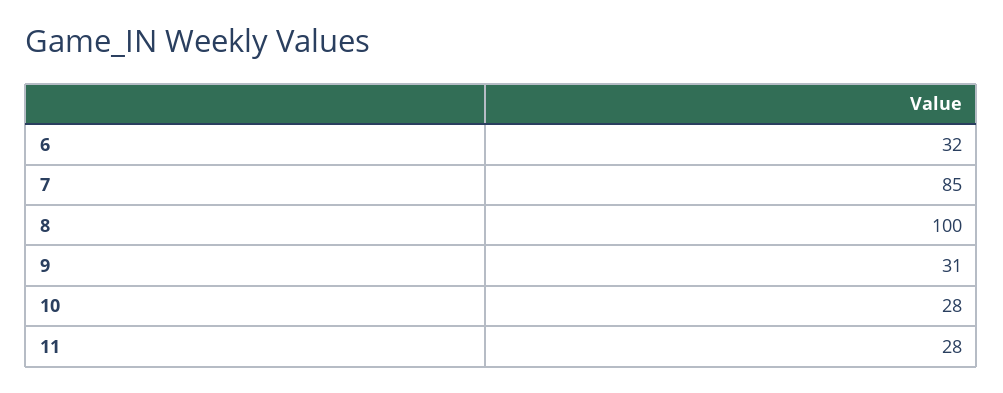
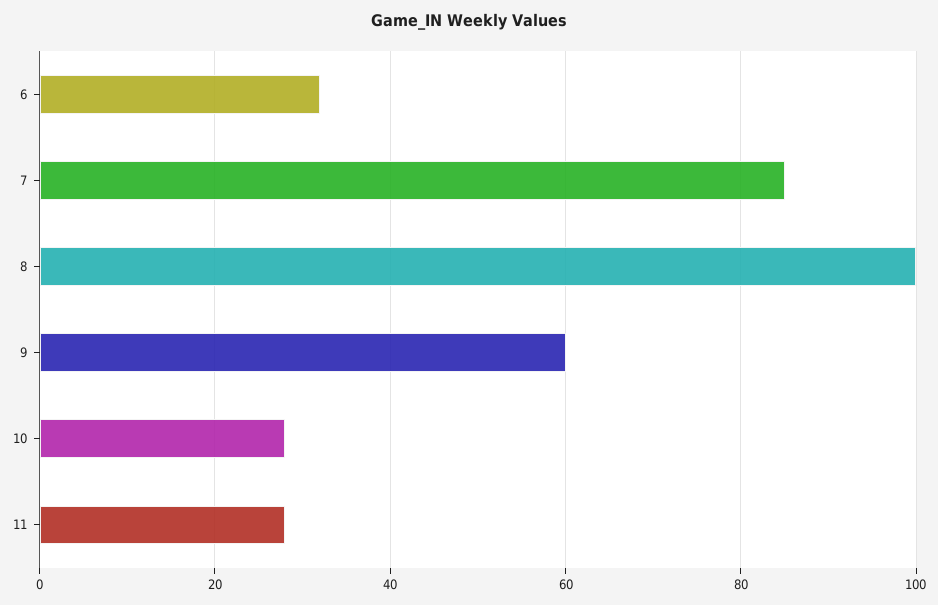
9: 31 -> 60

